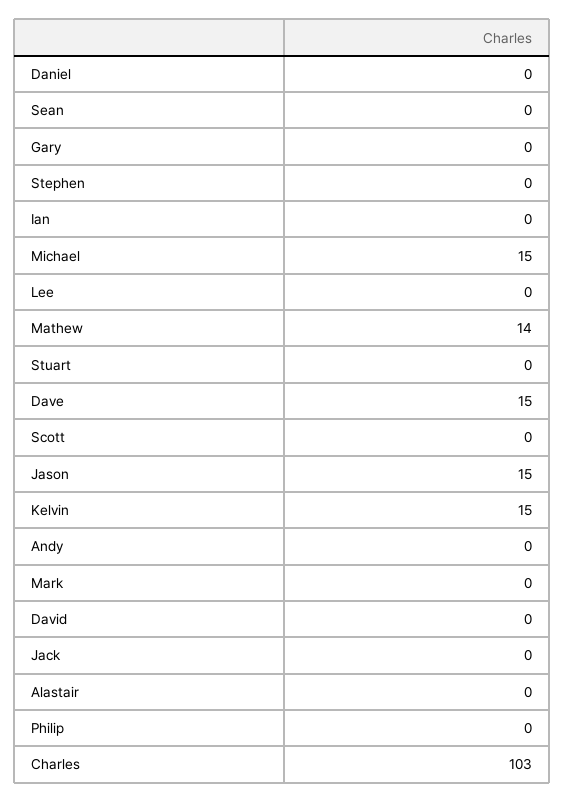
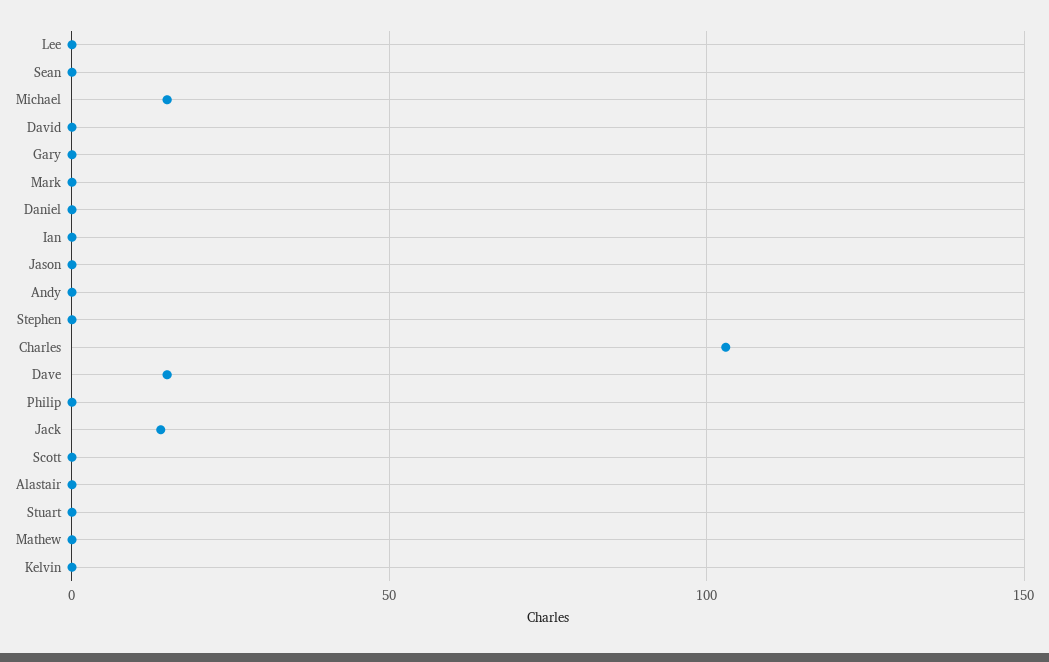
Mathew: 14 -> 0
Jason: 15 -> 0
Kelvin: 15 -> 0
Jack: 0 -> 15

